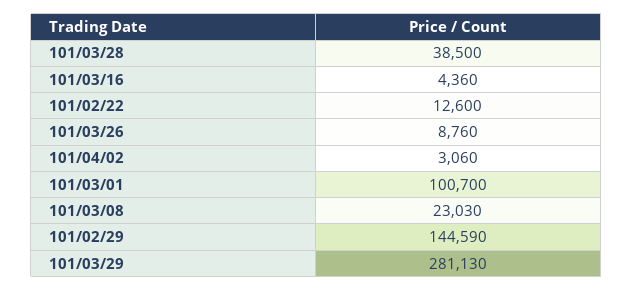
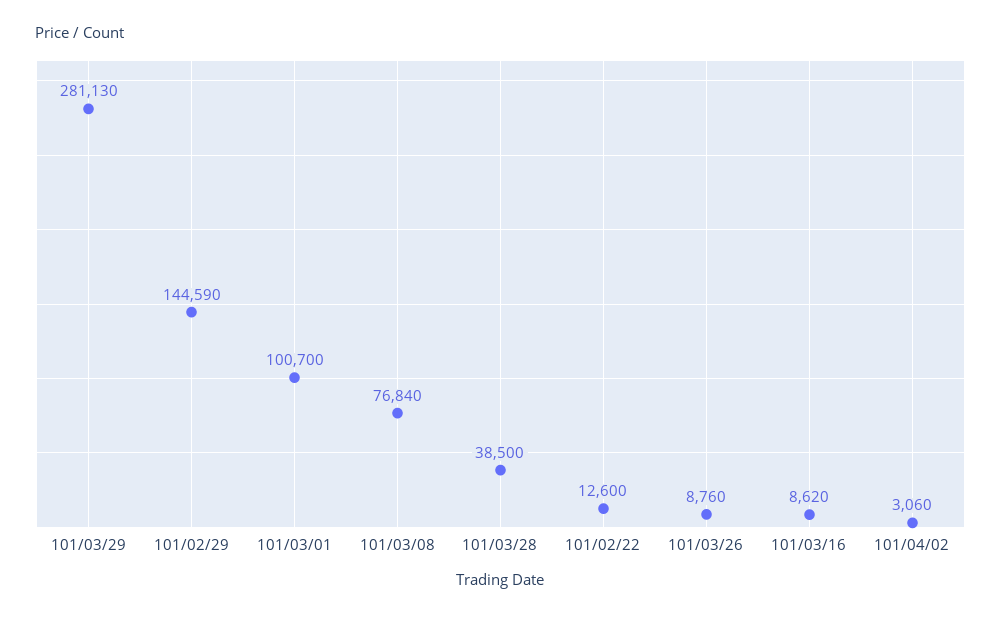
101/03/16: 4360 -> 8620
101/03/08: 23030 -> 76840

